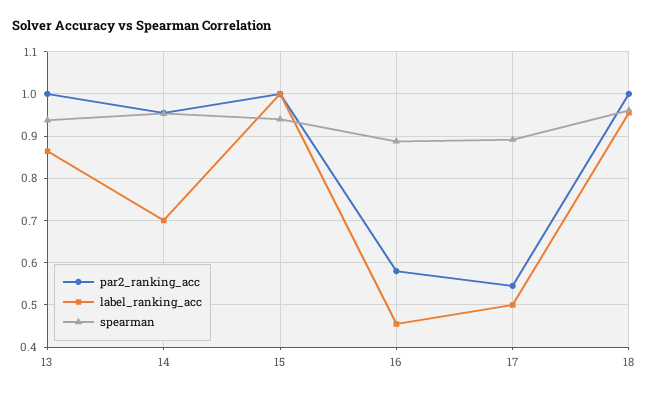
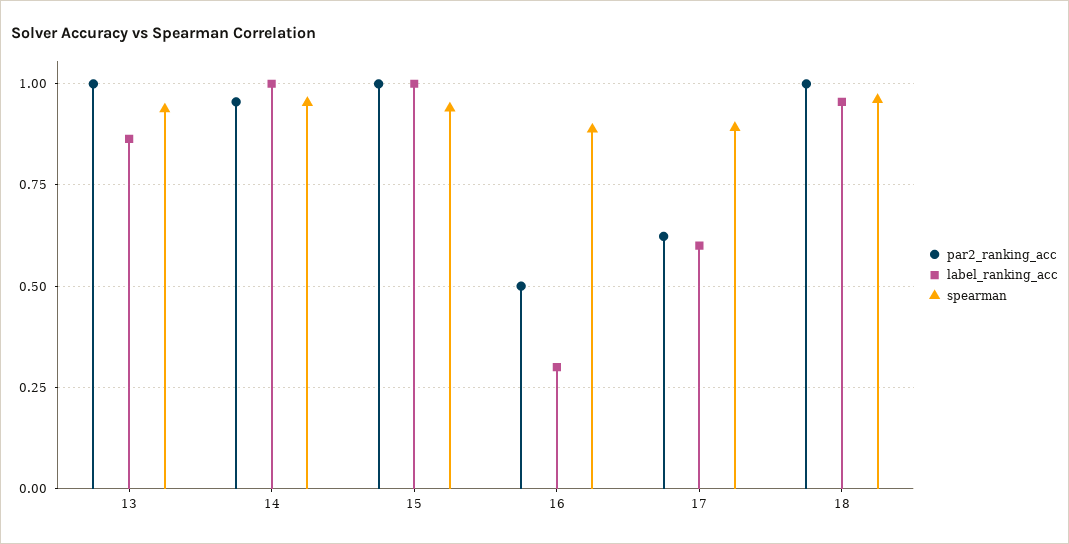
label_ranking_acc, 14: 0.7 -> 1
par2_ranking_acc, 16: 0.58 -> 0.5
label_ranking_acc, 16: 0.46 -> 0.3
par2_ranking_acc, 17: 0.54 -> 0.625
label_ranking_acc, 17: 0.5 -> 0.6

